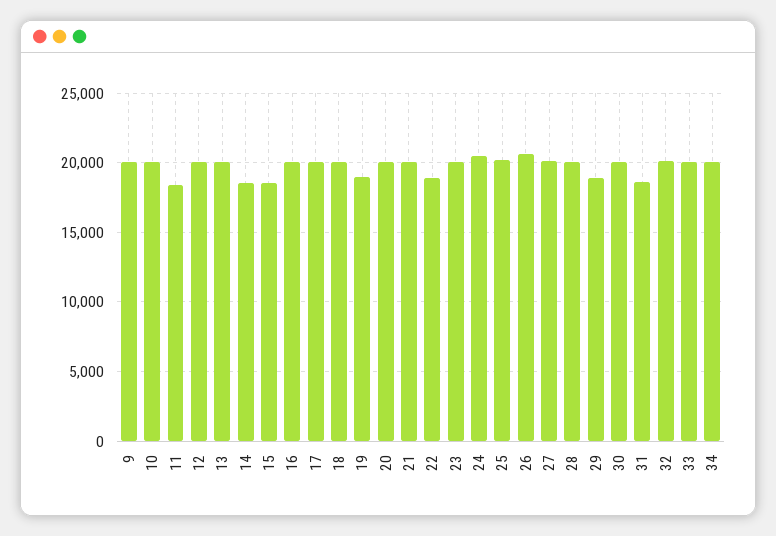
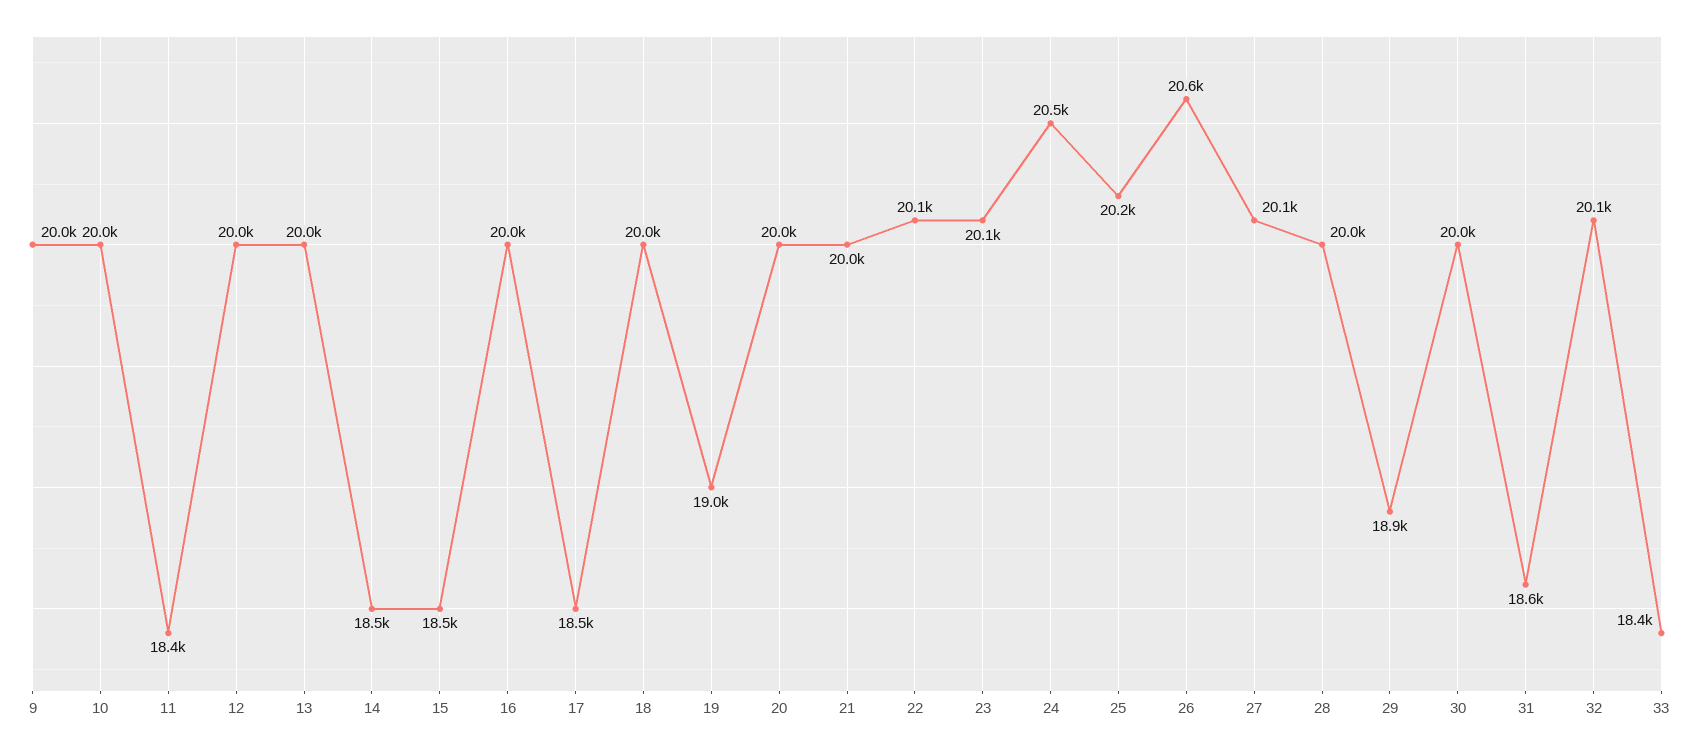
17: 20000 -> 18500
22: 19000 -> 20100
33: 20000 -> 18400
34: 20000 -> none

